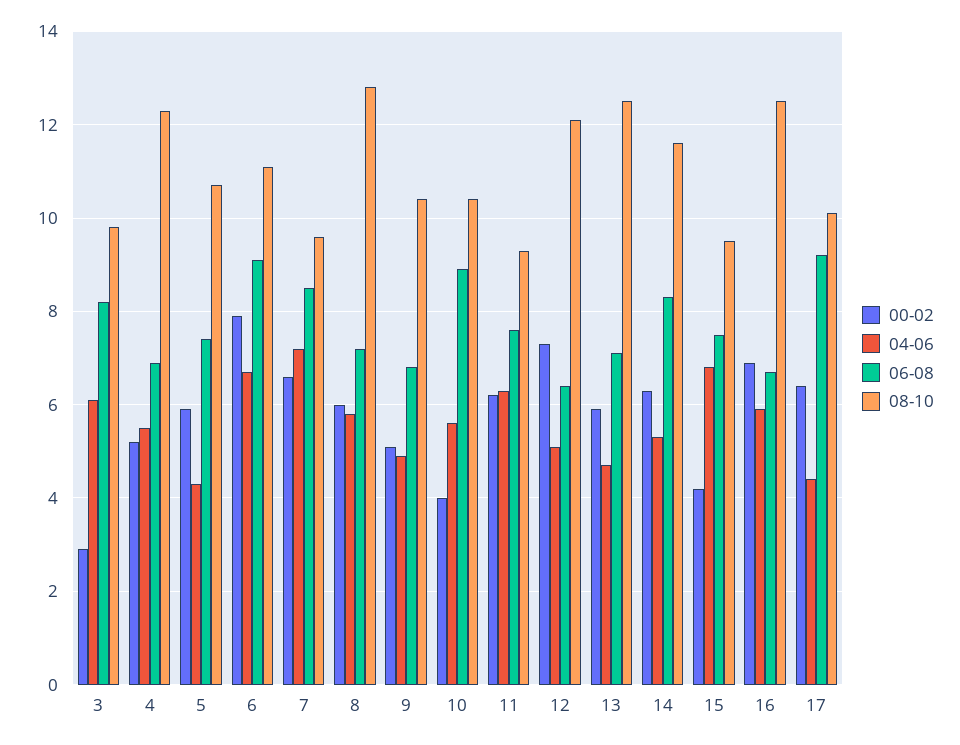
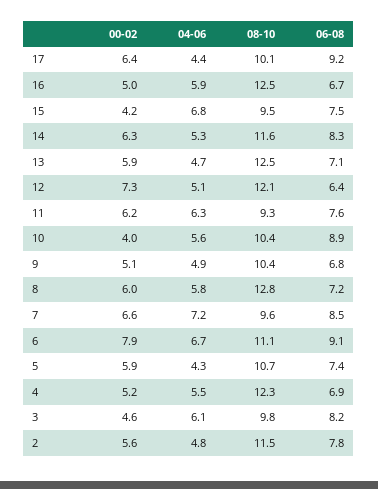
00-02, 3: 3 -> 4.6
00-02, 16: 7 -> 5
00-02, 2: none -> 5.6
04-06, 2: none -> 4.8
08-10, 2: none -> 11.5
06-08, 2: none -> 7.8

